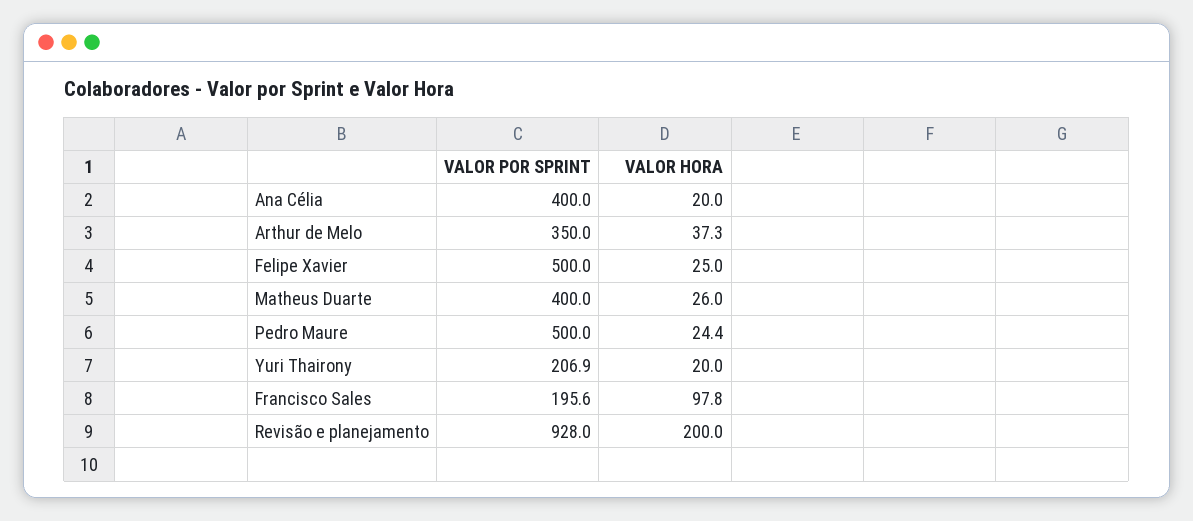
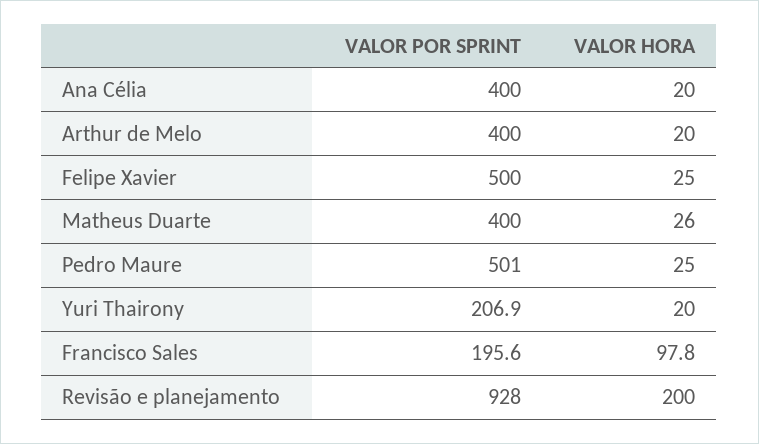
VALOR POR SPRINT, Arthur de Melo: 350 -> 400
VALOR HORA, Arthur de Melo: 37.3 -> 20
VALOR POR SPRINT, Pedro Maure: 500 -> 501
VALOR HORA, Pedro Maure: 24.4 -> 25

